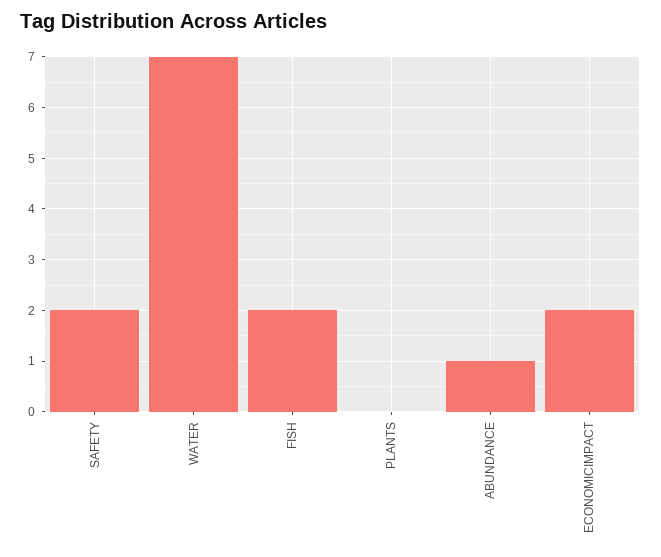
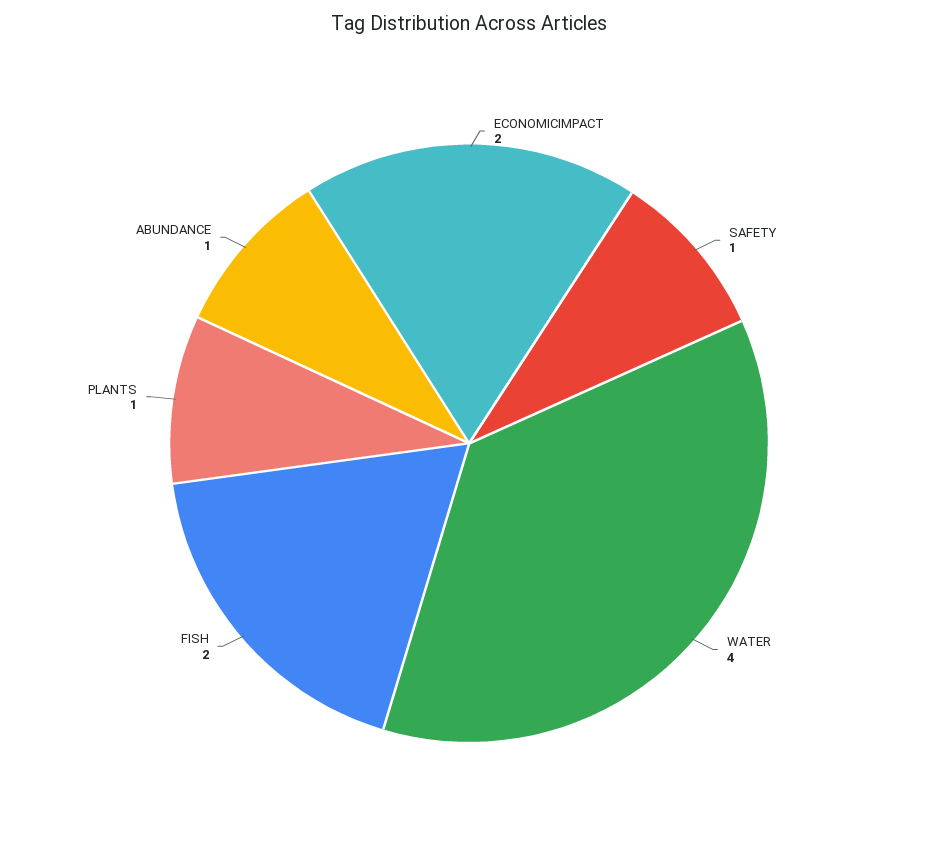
SAFETY: 2 -> 1
WATER: 7 -> 4
PLANTS: 0 -> 1

